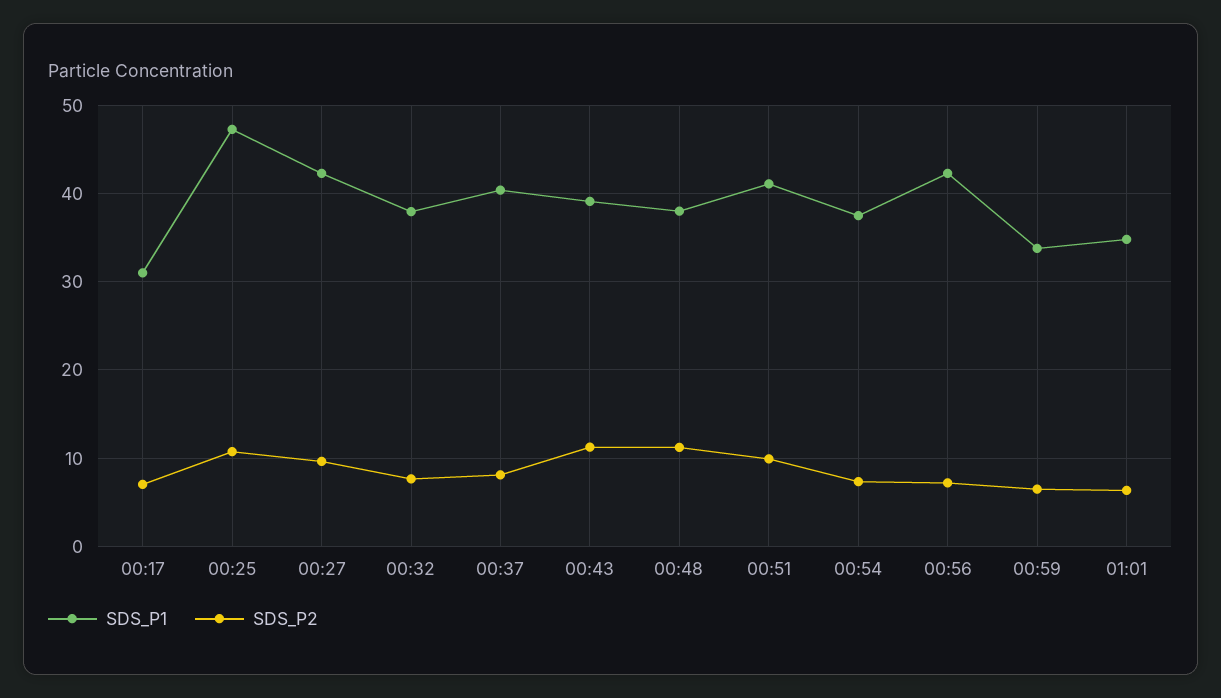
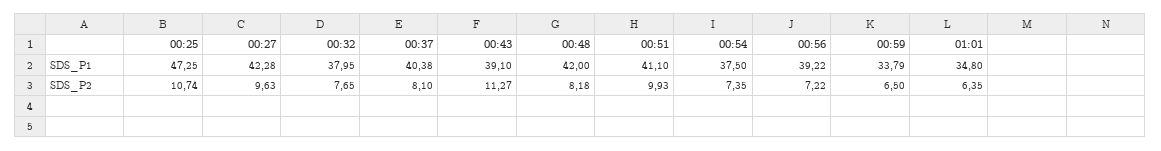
SDS_P1, 00:17: 31 -> none
SDS_P2, 00:17: 7 -> none
SDS_P1, 00:48: 38 -> 42
SDS_P2, 00:48: 11 -> 8.18
SDS_P1, 00:56: 42 -> 39.22

